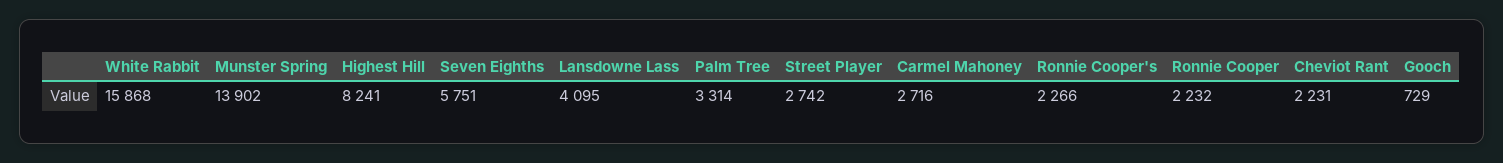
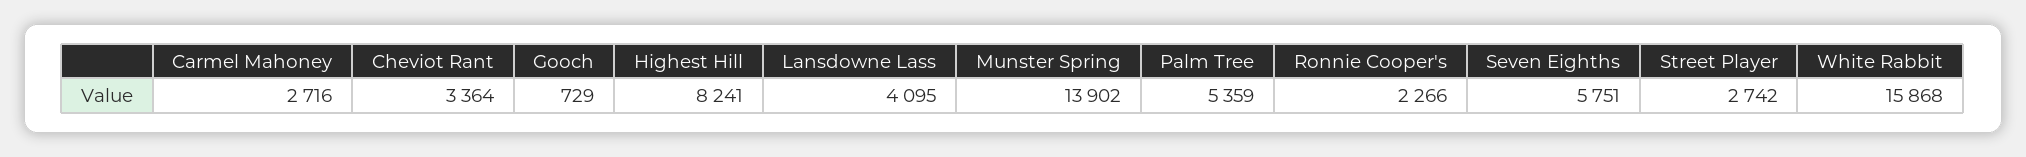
Palm Tree: 3314 -> 5359
Ronnie Cooper: 2232 -> none
Cheviot Rant: 2231 -> 3364

